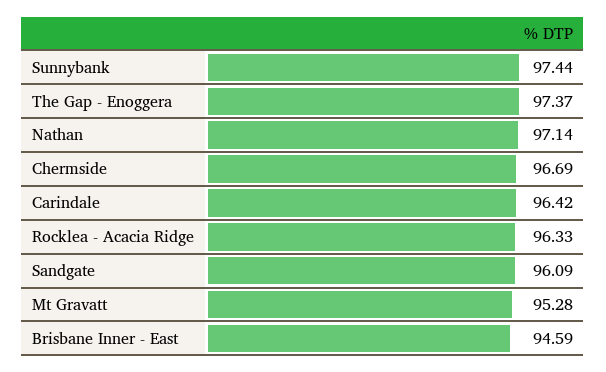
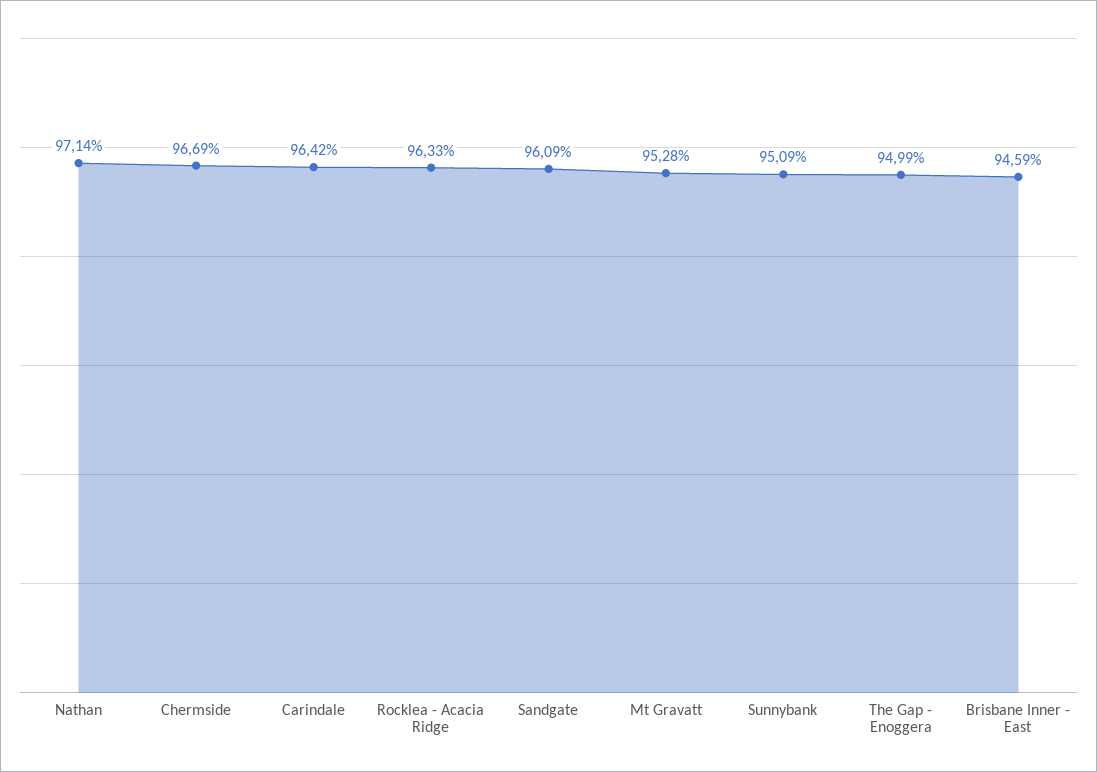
Sunnybank: 97.44 -> 95.09
The Gap - Enoggera: 97.37 -> 94.99

